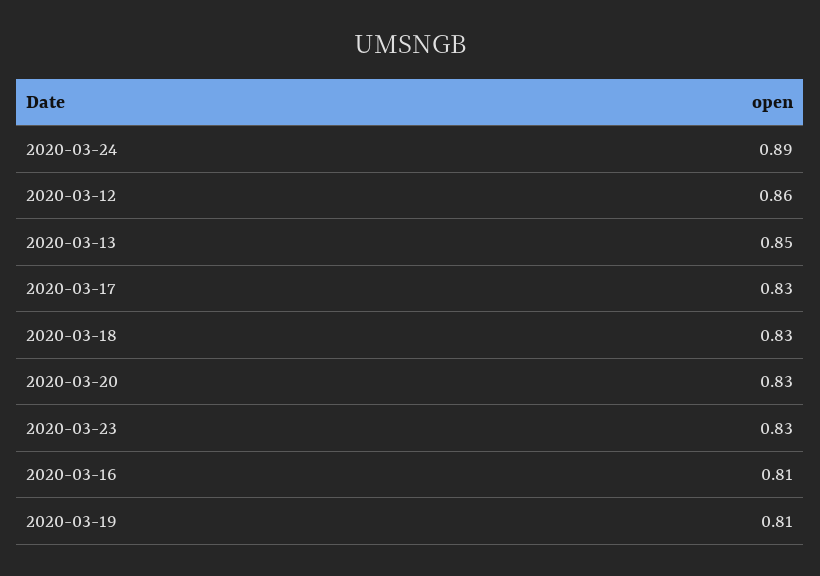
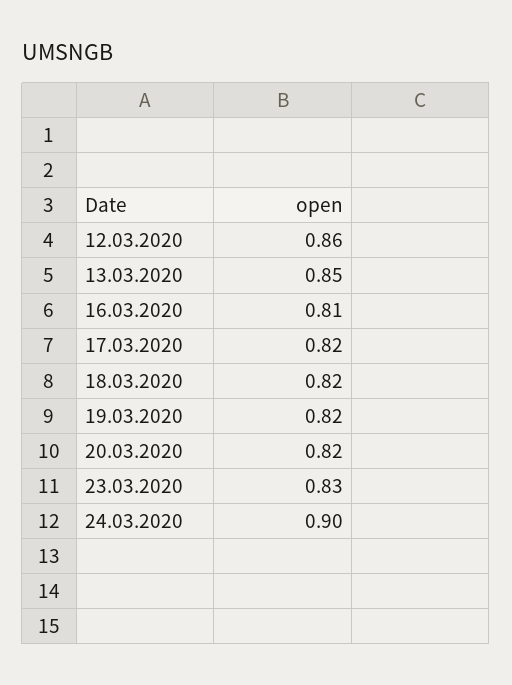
2020-03-24: 0.89 -> 0.9
2020-03-17: 0.83 -> 0.82
2020-03-18: 0.83 -> 0.82
2020-03-20: 0.83 -> 0.82
2020-03-19: 0.81 -> 0.82

